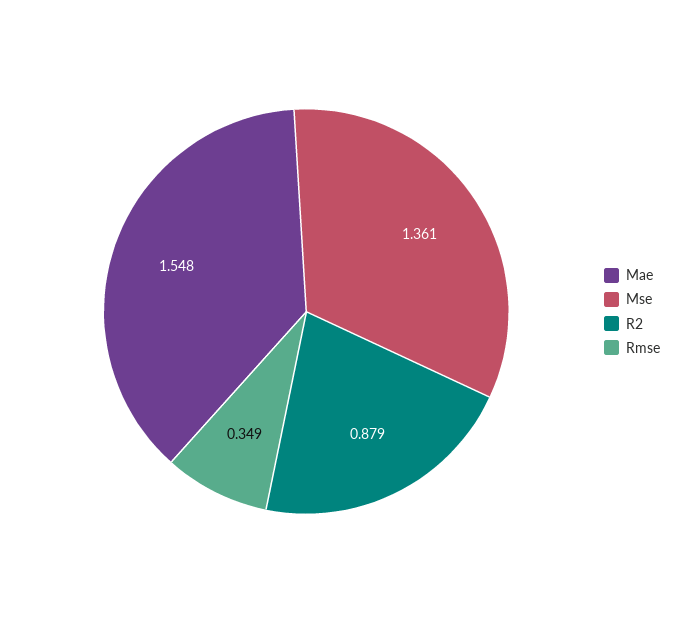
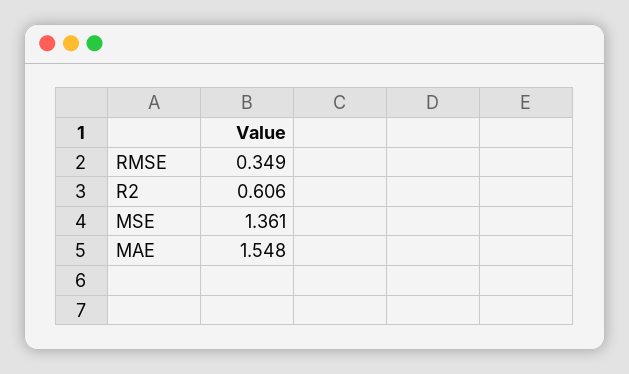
R2: 0.879 -> 0.606

